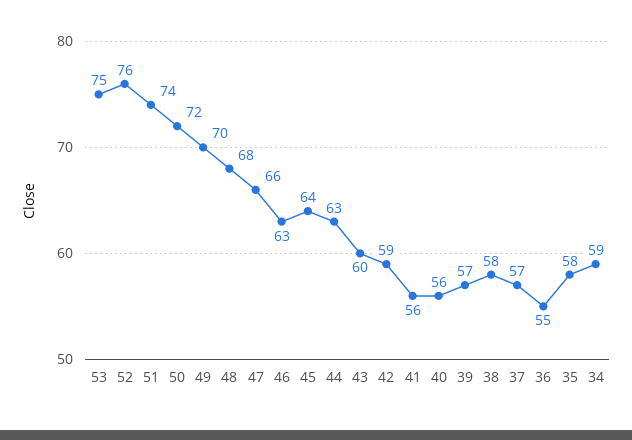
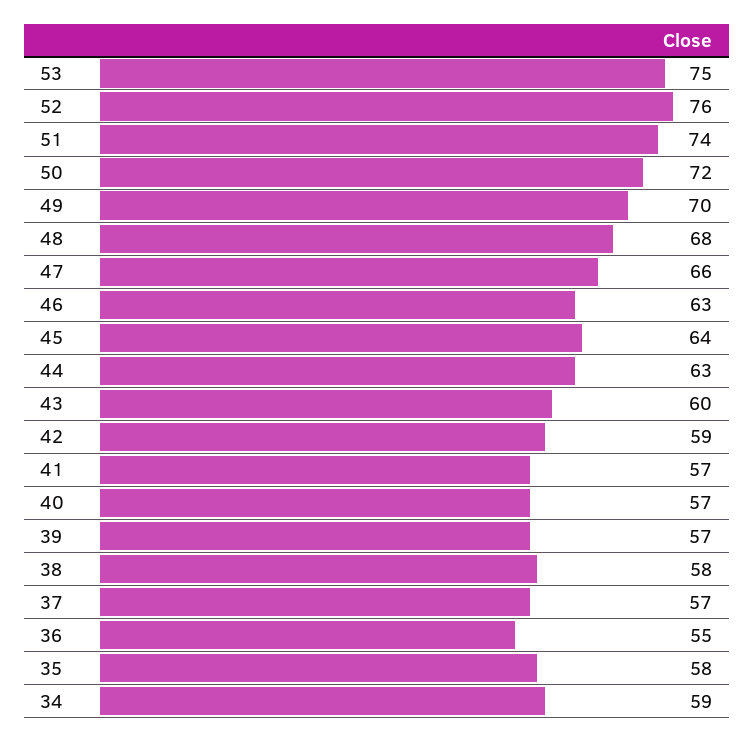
41: 56 -> 57
40: 56 -> 57

